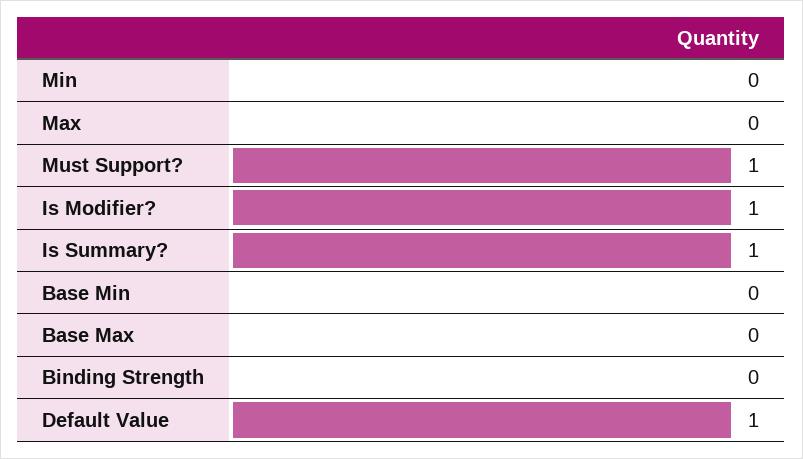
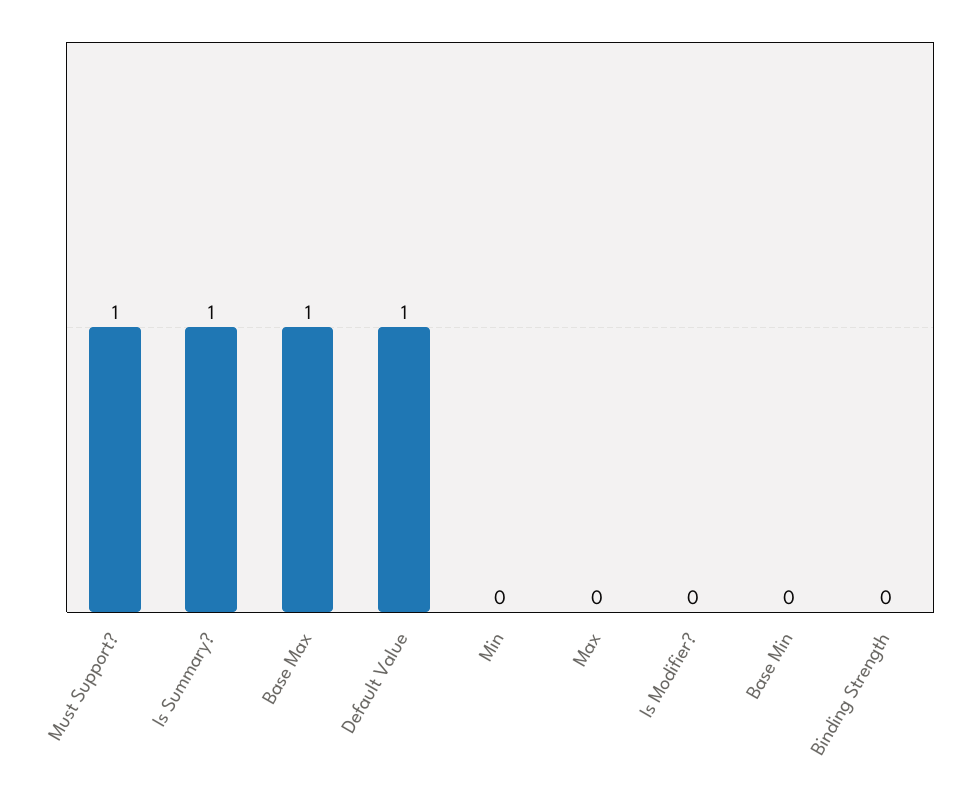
Is Modifier?: 1 -> 0
Base Max: 0 -> 1

